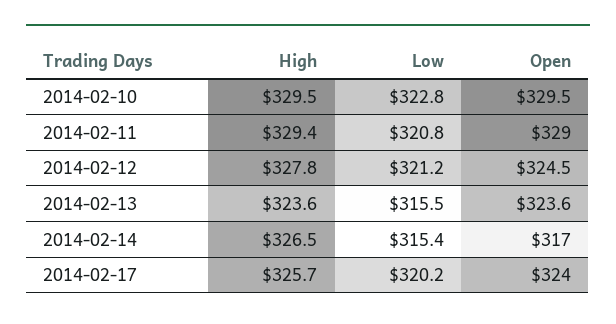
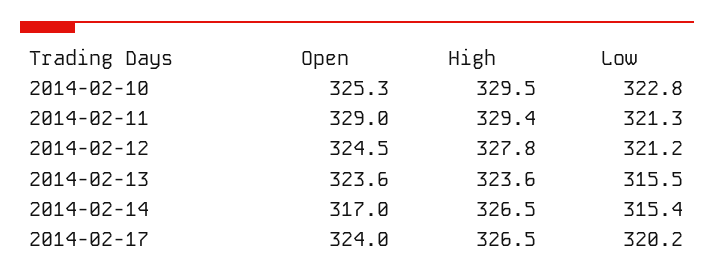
Open, 2014-02-10: 329.5 -> 325.3
Low, 2014-02-11: 320.8 -> 321.3
High, 2014-02-17: 325.7 -> 326.5

